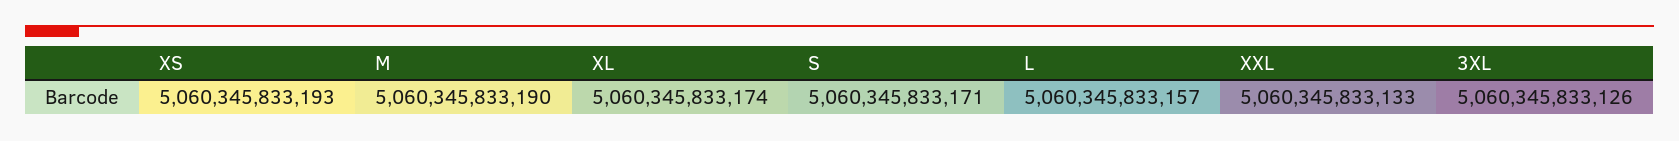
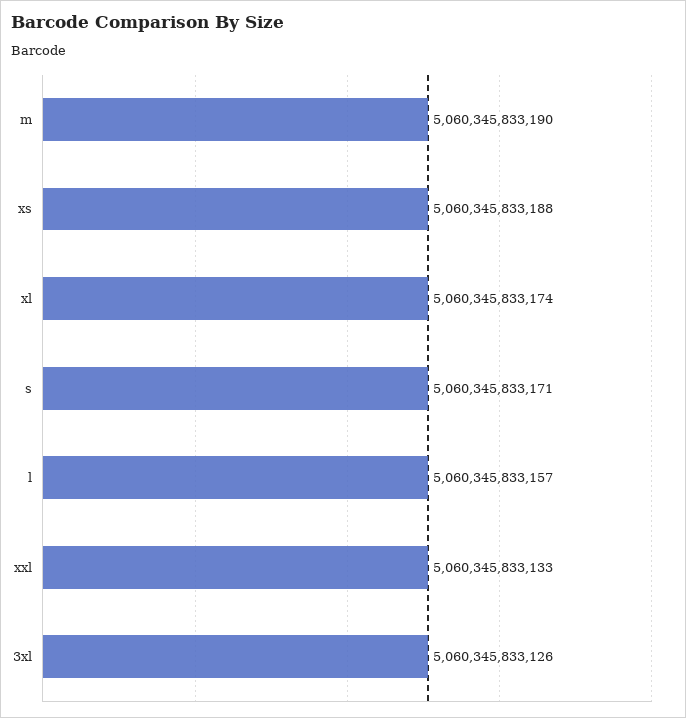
XS: 5060345833193 -> 5060345833188

